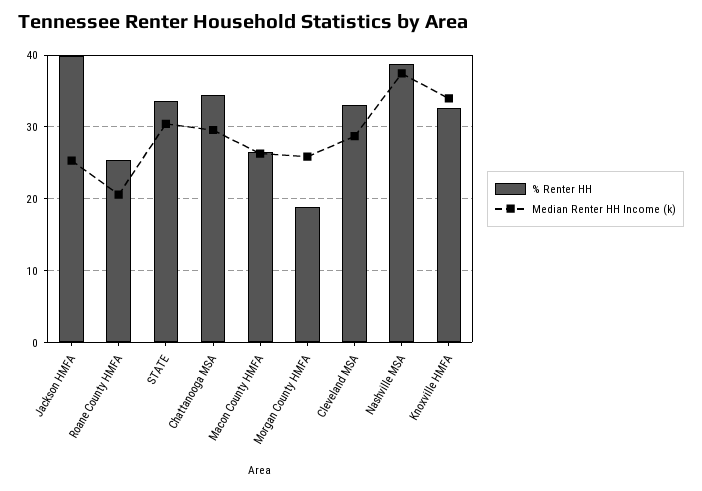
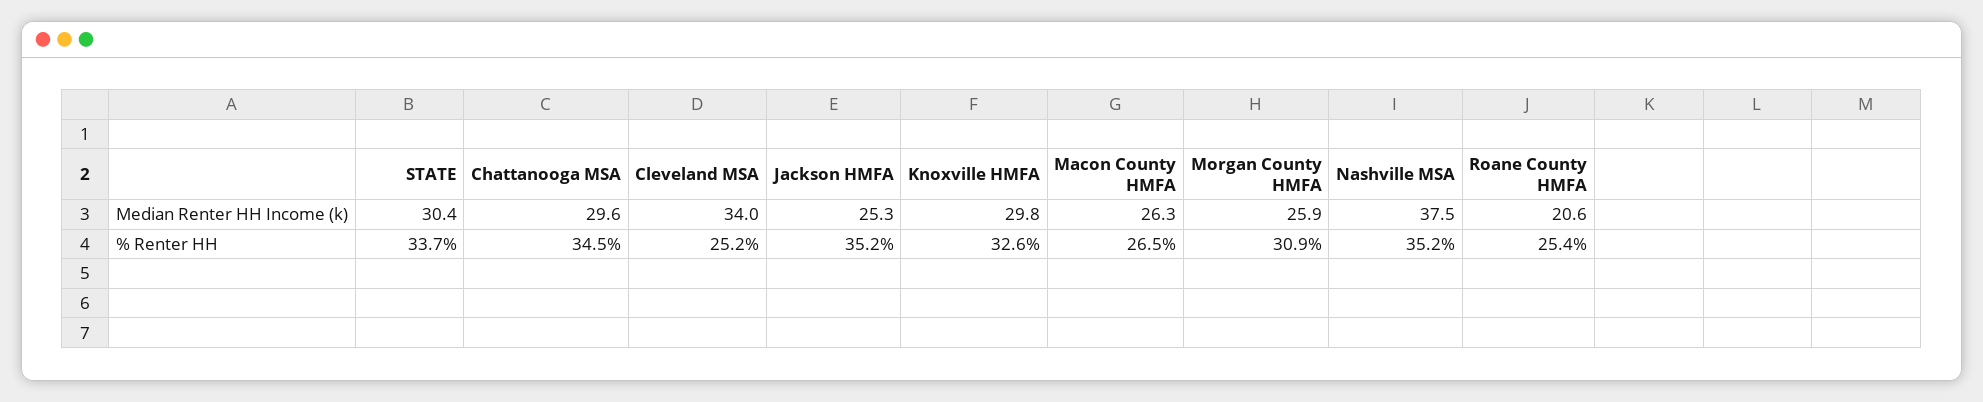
% Renter HH, Jackson HMFA: 40 -> 35.2
% Renter HH, Morgan County HMFA: 19 -> 30.9
% Renter HH, Cleveland MSA: 33 -> 25.2
Median Renter HH Income (k), Cleveland MSA: 29 -> 34
% Renter HH, Nashville MSA: 39 -> 35.2
Median Renter HH Income (k), Knoxville HMFA: 34 -> 29.8

